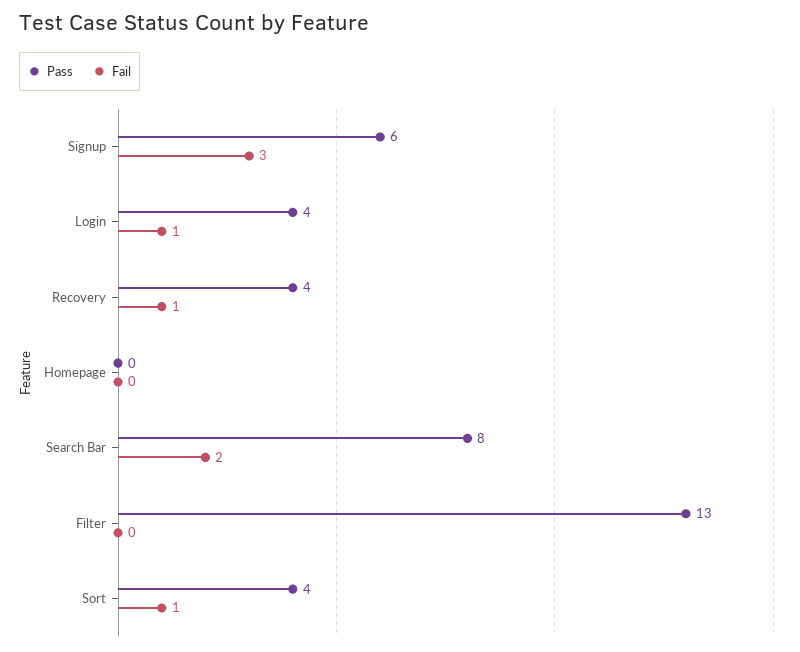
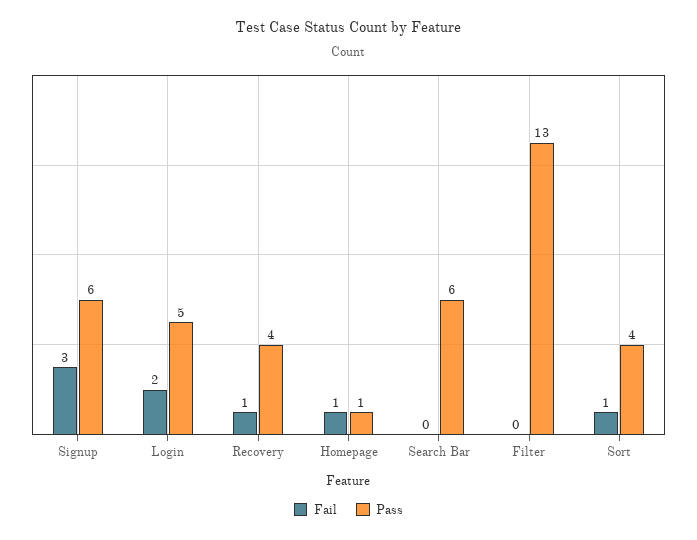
Pass, Login: 4 -> 5
Fail, Login: 1 -> 2
Pass, Homepage: 0 -> 1
Fail, Homepage: 0 -> 1
Pass, Search Bar: 8 -> 6
Fail, Search Bar: 2 -> 0

